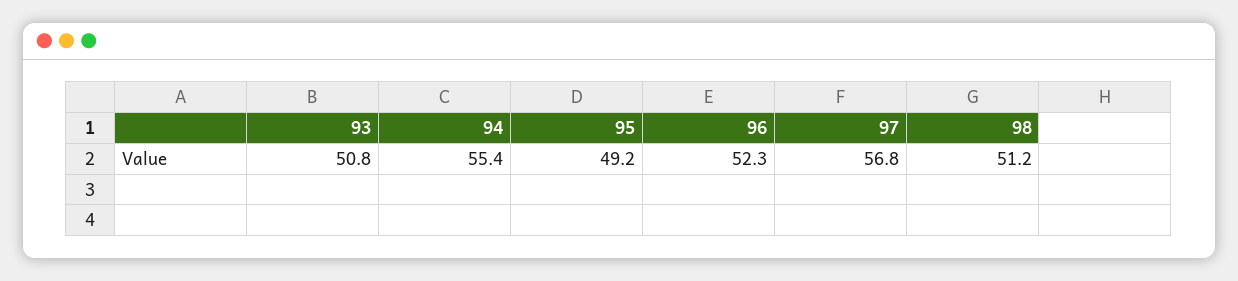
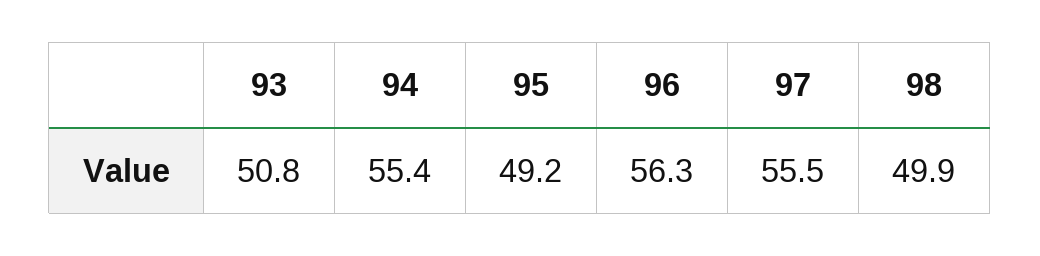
96: 52.3 -> 56.3
97: 56.8 -> 55.5
98: 51.2 -> 49.9

